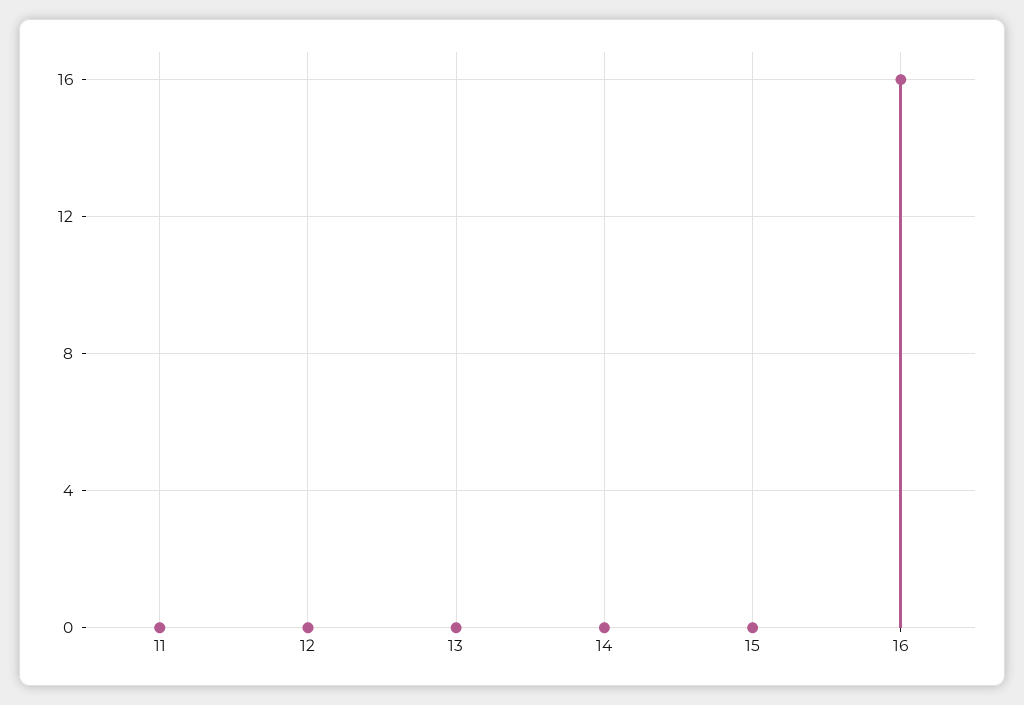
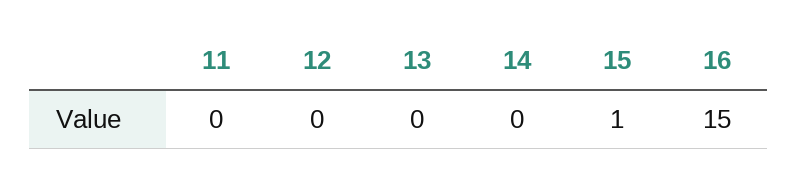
15: 0 -> 1
16: 16 -> 15

